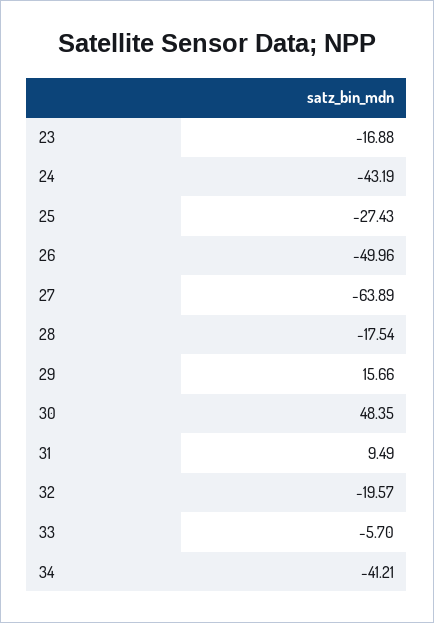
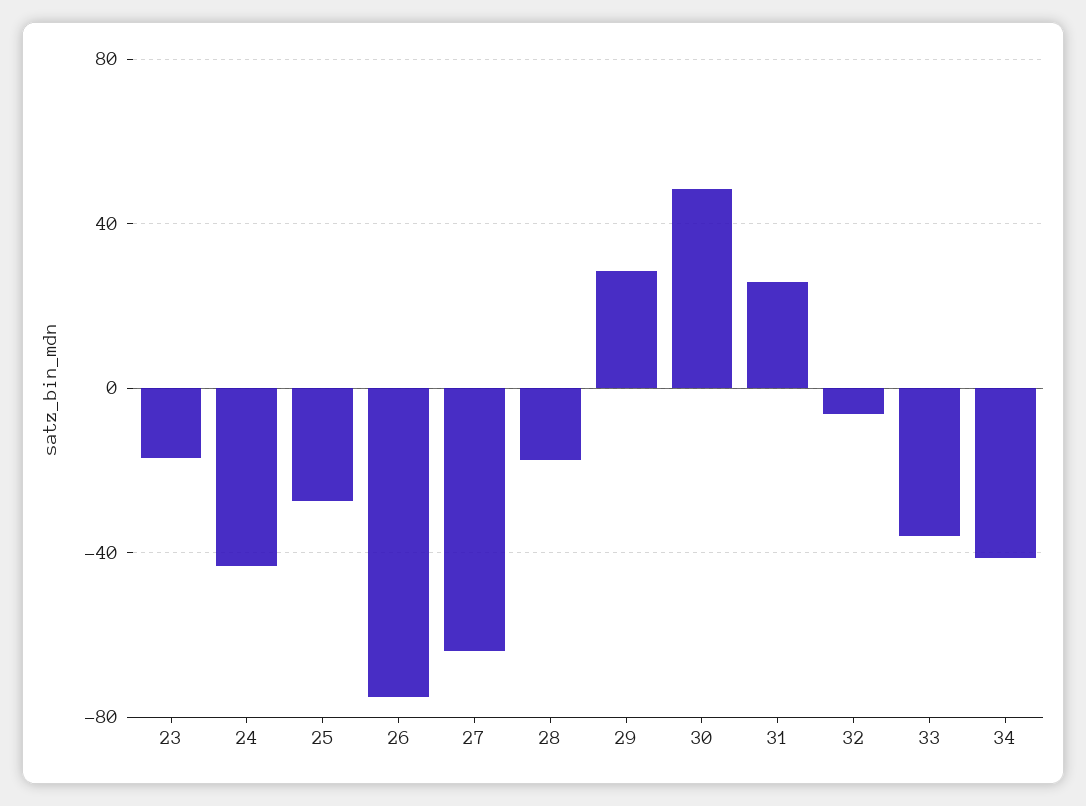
26: -49.96 -> -75
29: 15.66 -> 30
31: 9.49 -> 25
32: -19.57 -> -5
33: -5.7 -> -35

